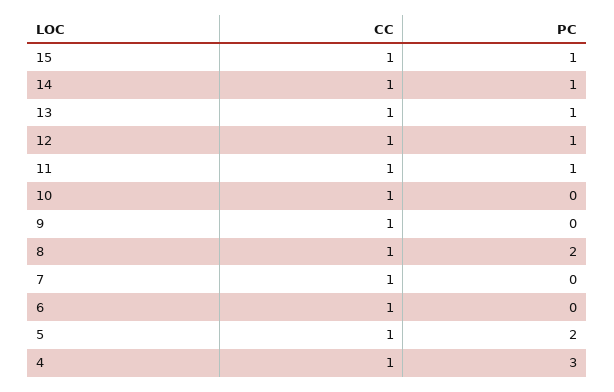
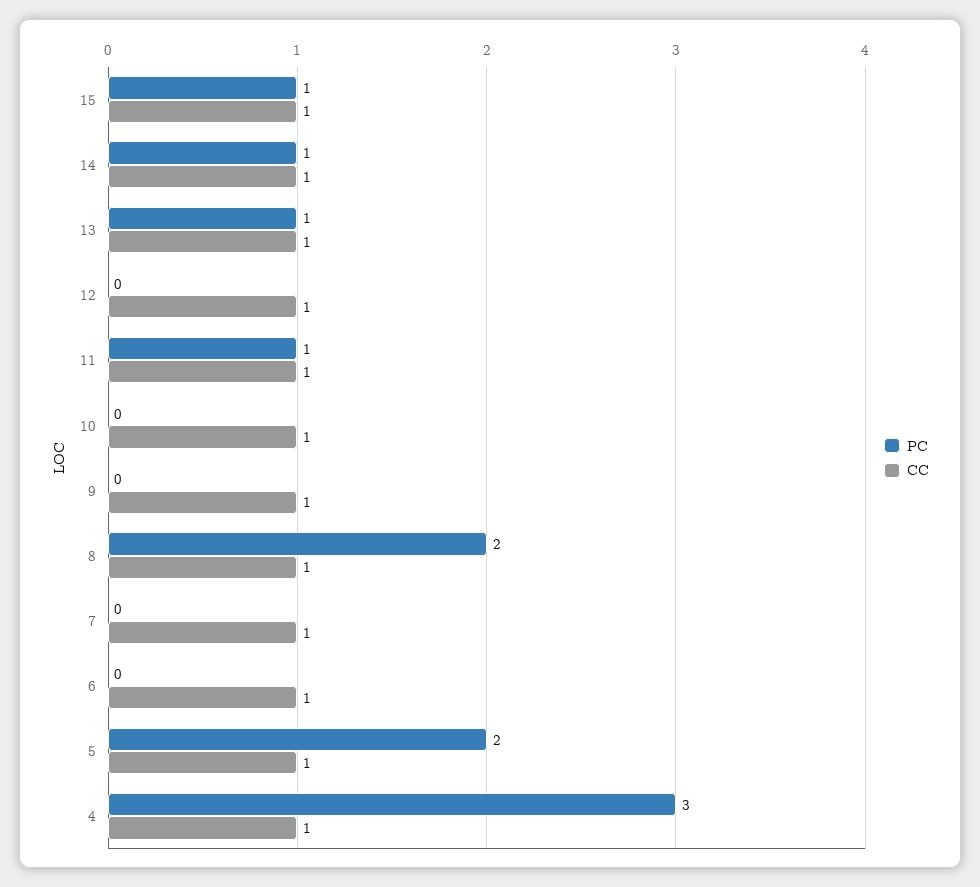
PC, 12: 1 -> 0

